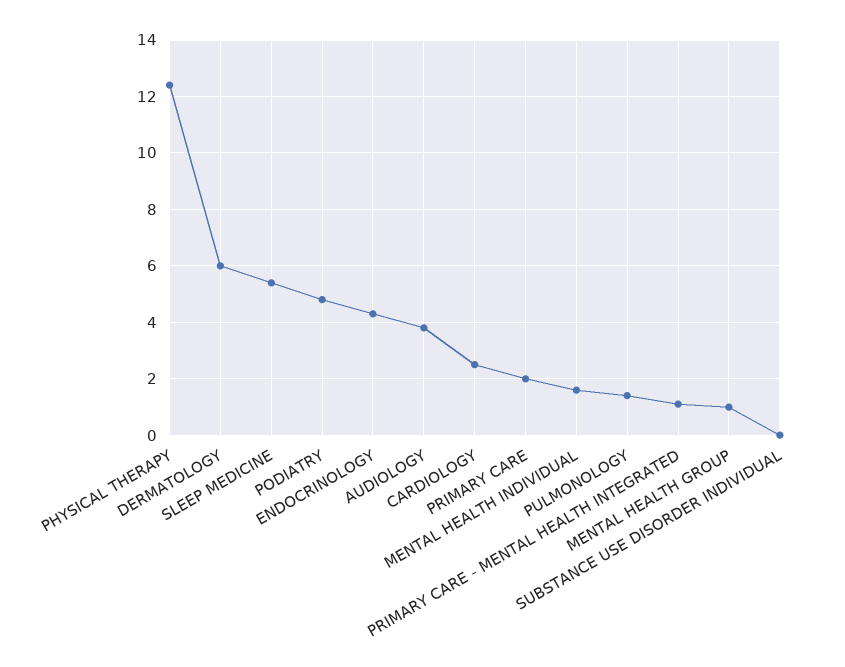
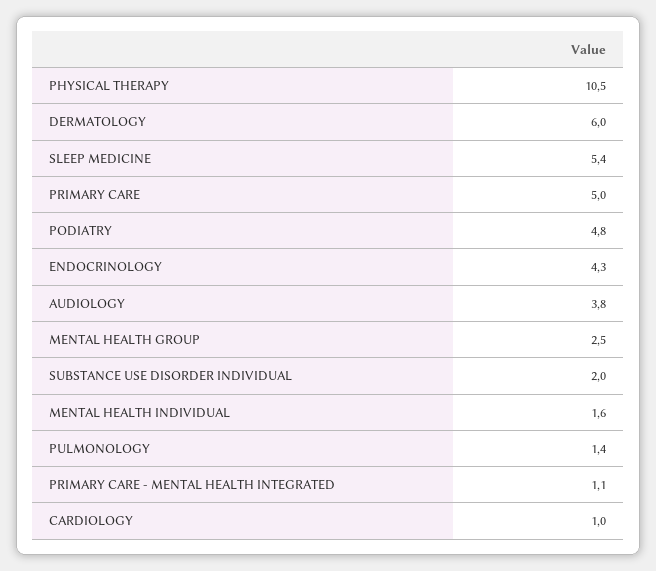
PHYSICAL THERAPY: 12.5 -> 10.5
CARDIOLOGY: 2.5 -> 1
PRIMARY CARE: 2 -> 5
MENTAL HEALTH GROUP: 1 -> 2.5
SUBSTANCE USE DISORDER INDIVIDUAL: 0 -> 2

